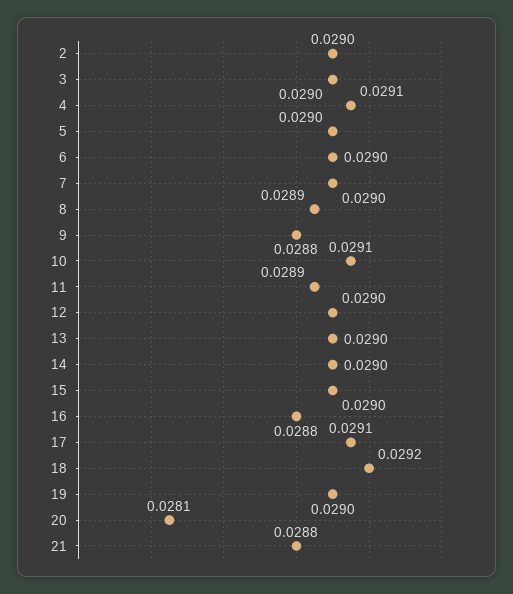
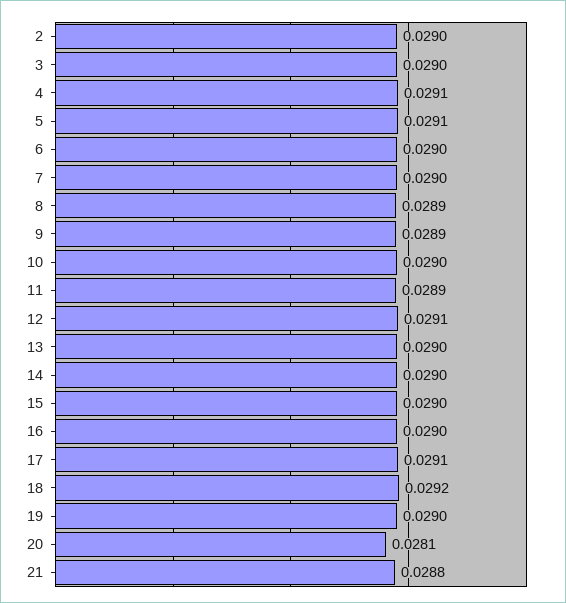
5: 0.029 -> 0.0291
9: 0.0288 -> 0.0289
10: 0.0291 -> 0.029
12: 0.029 -> 0.0291
16: 0.0288 -> 0.029

